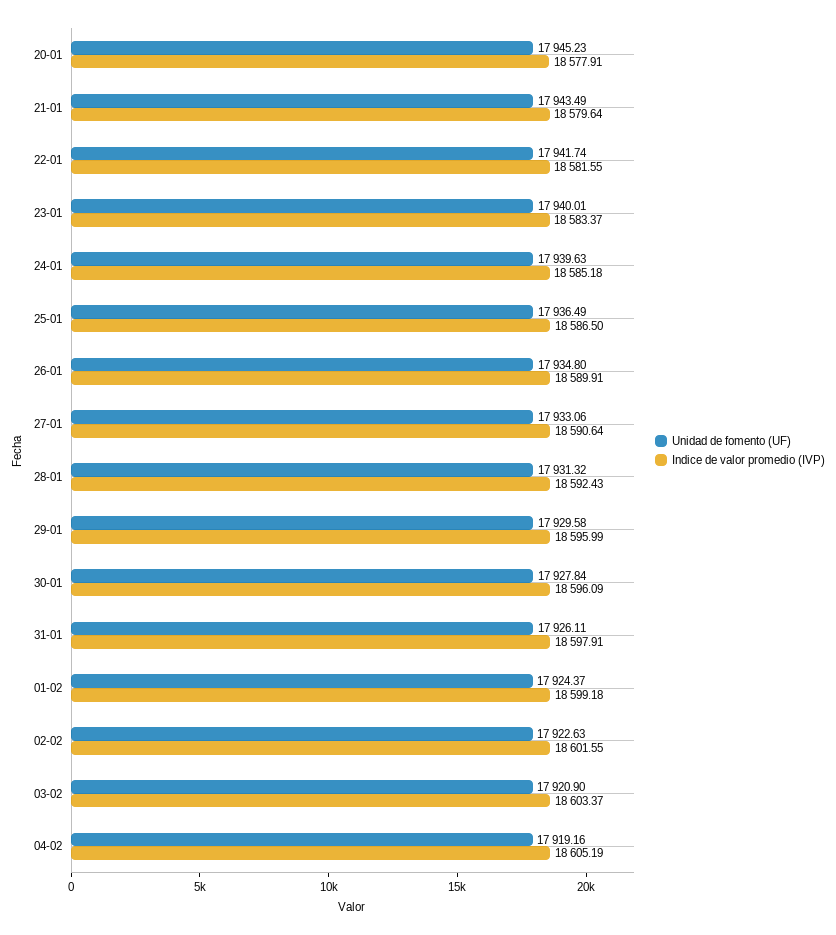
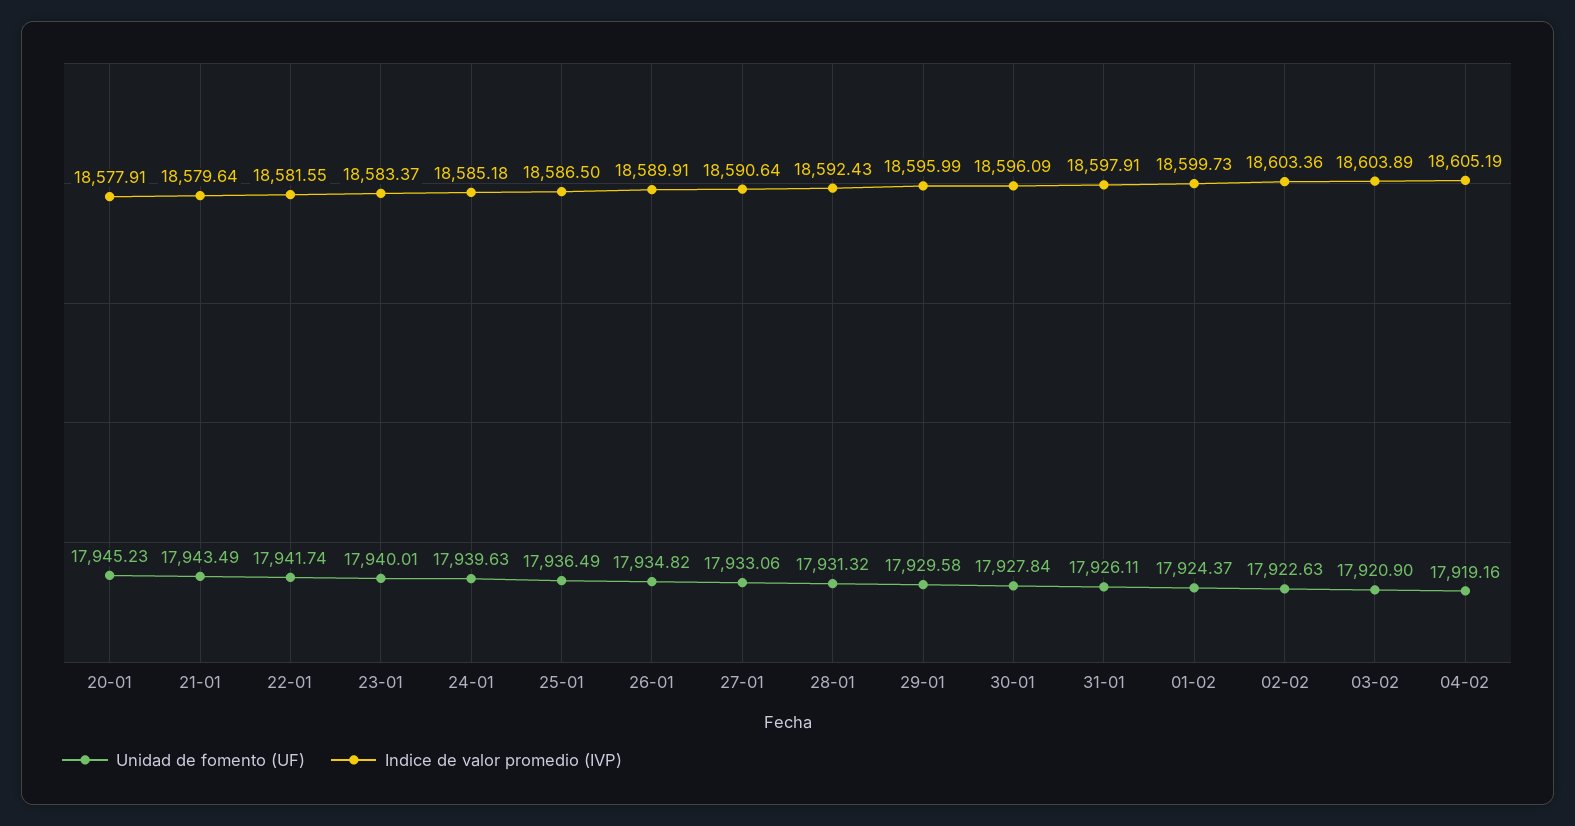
Unidad de fomento (UF), 26-01: 17934.8 -> 17934.82
Indice de valor promedio (IVP), 01-02: 18599.18 -> 18599.73
Indice de valor promedio (IVP), 02-02: 18601.55 -> 18603.36
Indice de valor promedio (IVP), 03-02: 18603.37 -> 18603.89

